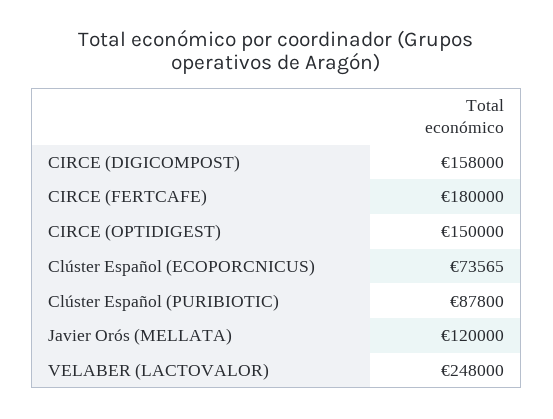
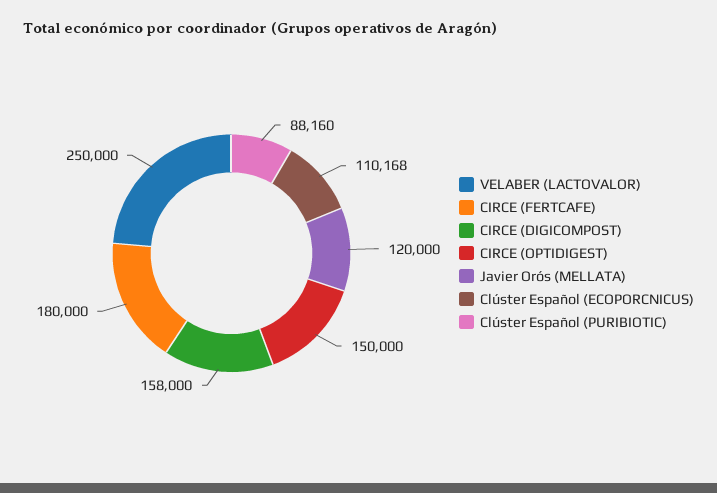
Clúster Español (ECOPORCNICUS): 73565 -> 110168
Clúster Español (PURIBIOTIC): 87800 -> 88160
VELABER (LACTOVALOR): 248000 -> 250000

